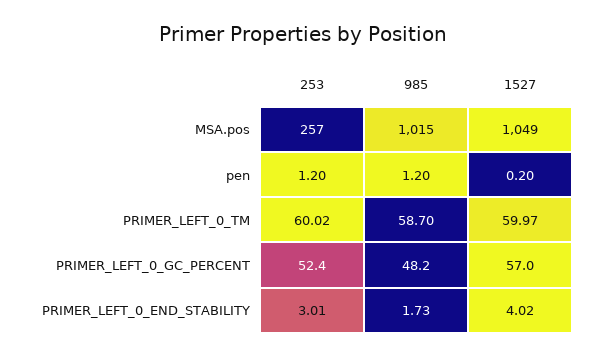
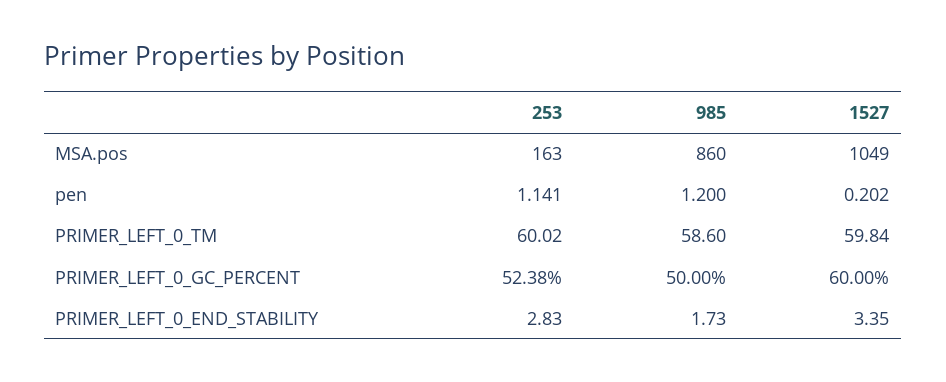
253, MSA.pos: 257 -> 163
985, MSA.pos: 1015 -> 860
253, pen: 1.2 -> 1.141
985, PRIMER_LEFT_0_TM: 58.7 -> 58.6
1527, PRIMER_LEFT_0_TM: 59.97 -> 59.84
985, PRIMER_LEFT_0_GC_PERCENT: 48.2 -> 50
1527, PRIMER_LEFT_0_GC_PERCENT: 57 -> 60
253, PRIMER_LEFT_0_END_STABILITY: 3.01 -> 2.83
1527, PRIMER_LEFT_0_END_STABILITY: 4.02 -> 3.35

